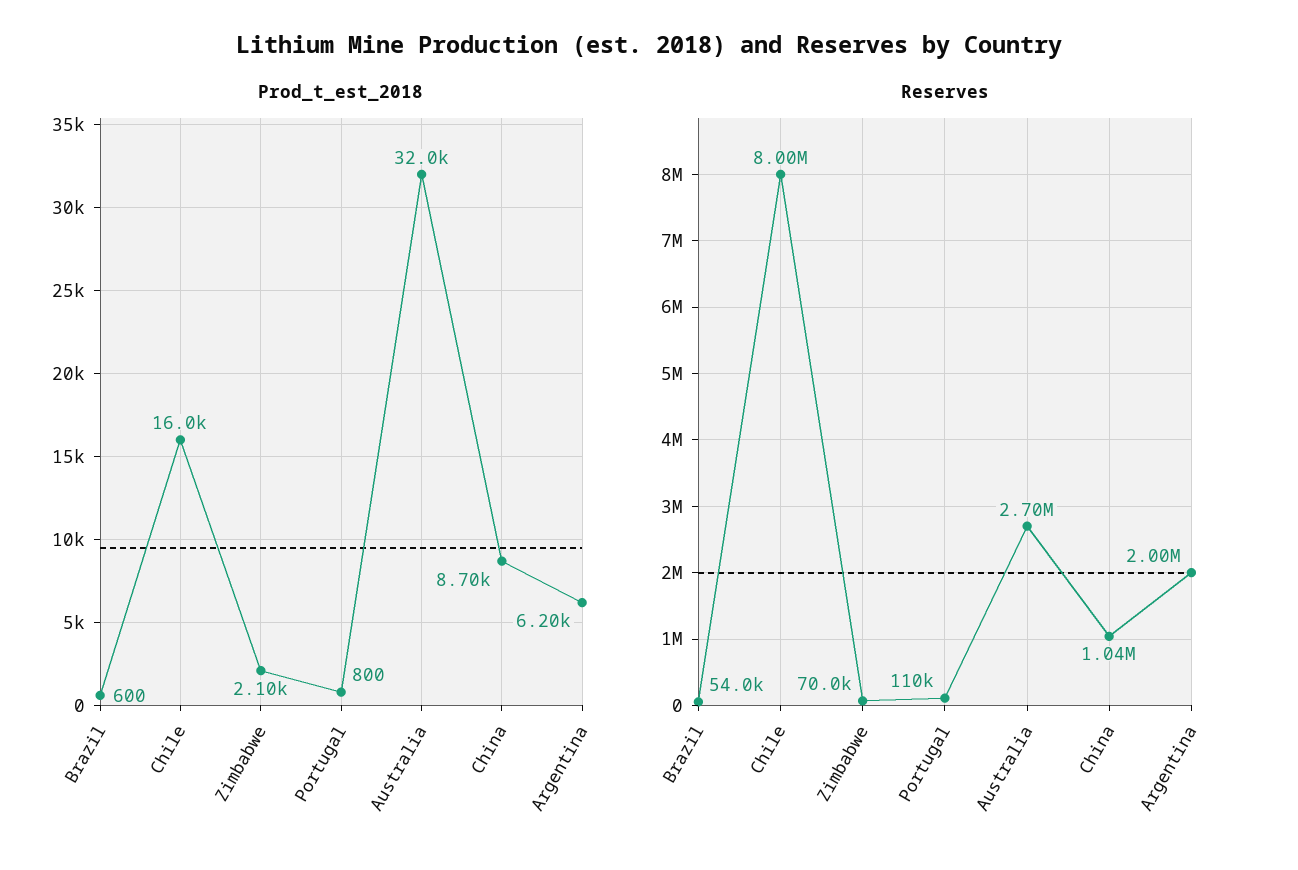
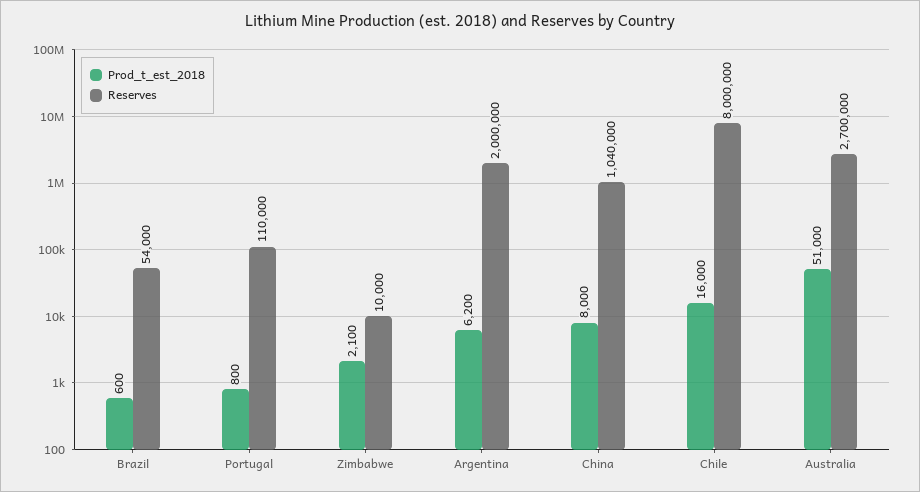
Prod_t_est_2018, Australia: 32000 -> 51000
Prod_t_est_2018, China: 8700 -> 8000
Reserves, Zimbabwe: 70000 -> 10000

